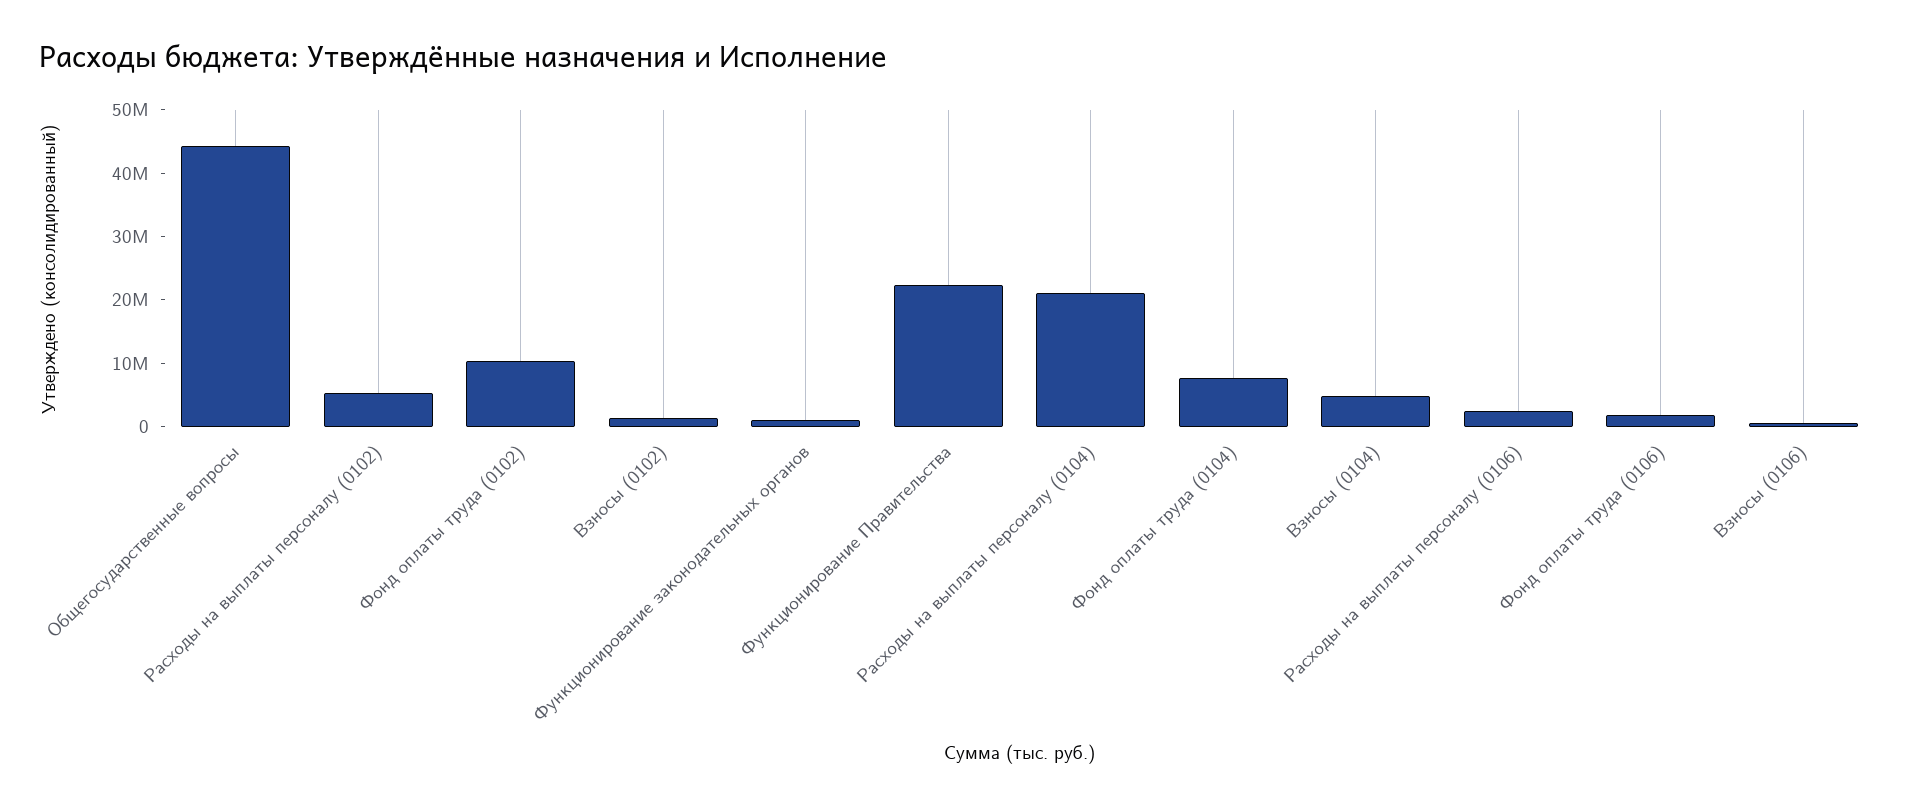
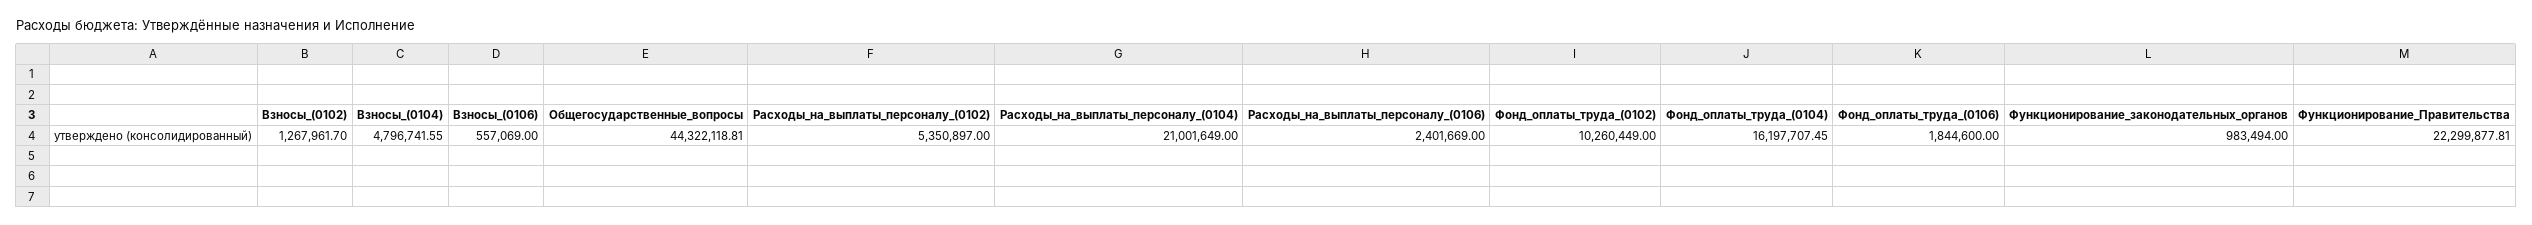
Фонд оплаты труда (0104): 8000000 -> 16197707.45

